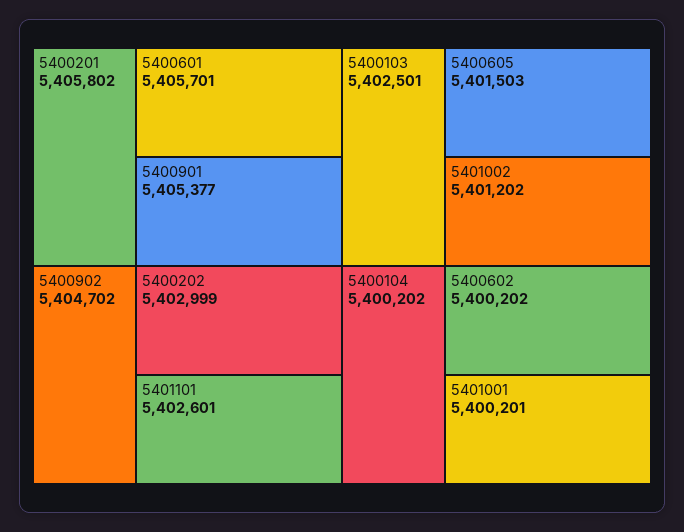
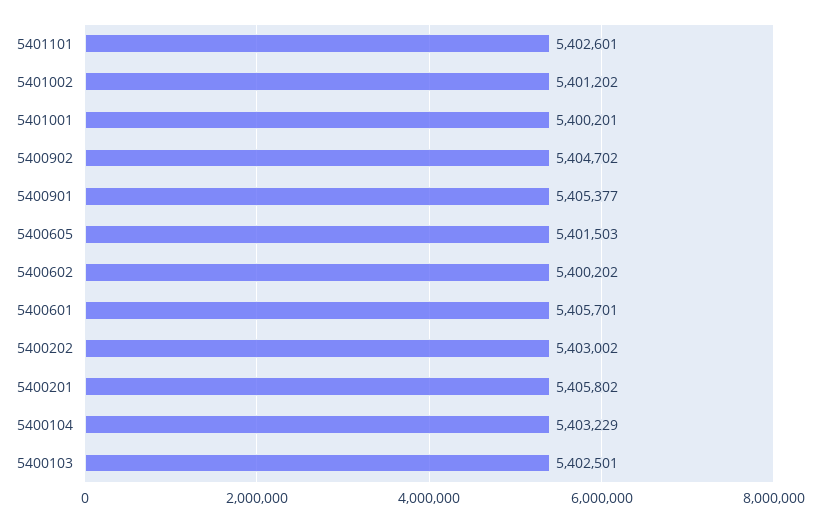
5400202: 5402999 -> 5403002
5400104: 5400202 -> 5403229

